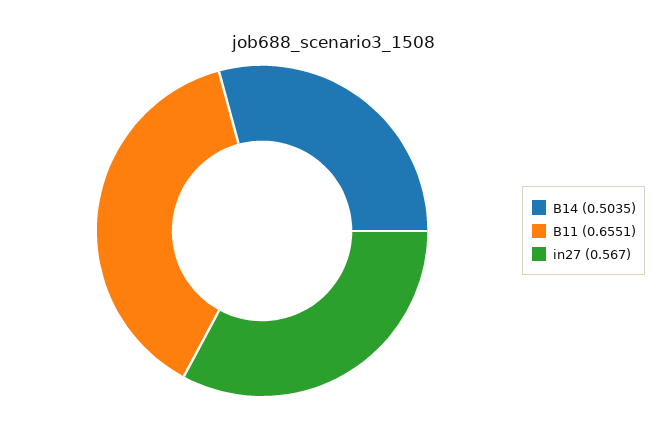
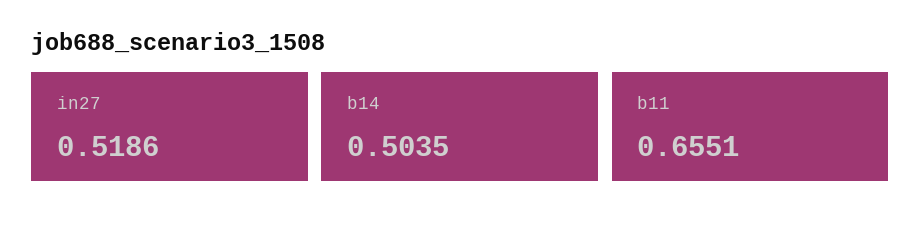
in27: 0.567 -> 0.5186

